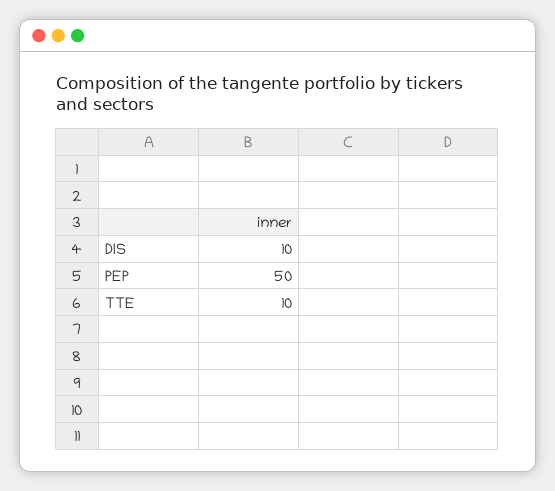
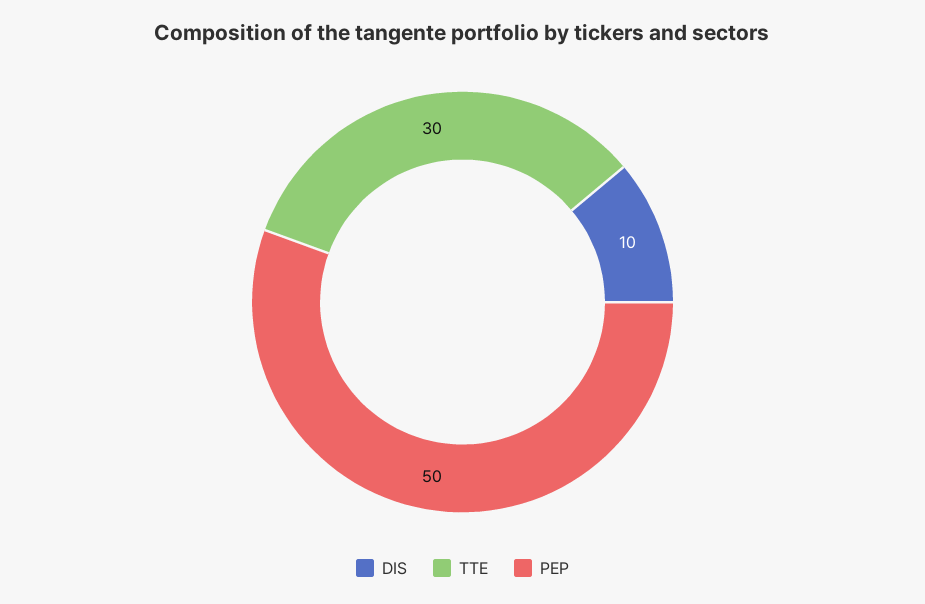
TTE: 10 -> 30

